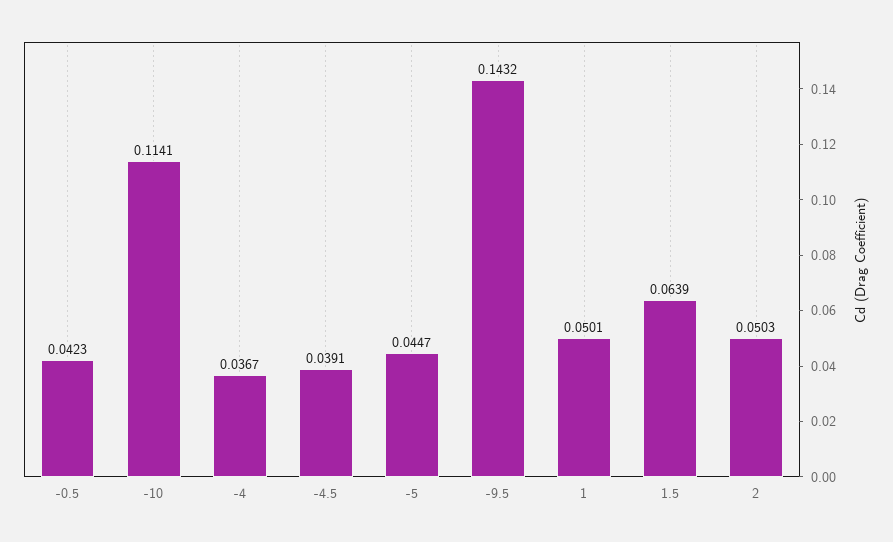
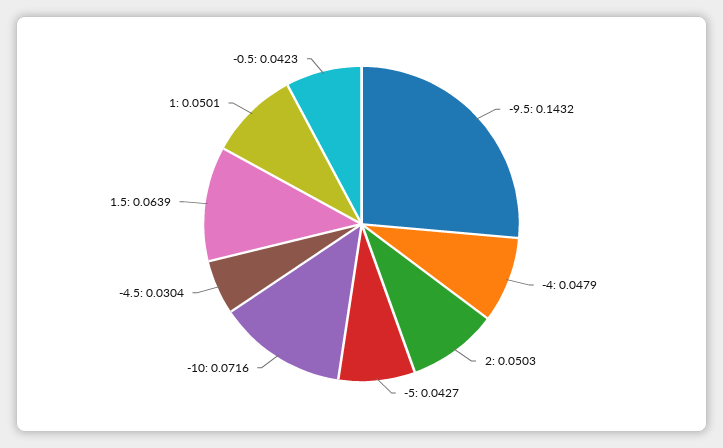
-10: 0.1141 -> 0.0716
-4: 0.0367 -> 0.0479
-4.5: 0.0391 -> 0.0304
-5: 0.0447 -> 0.0427

